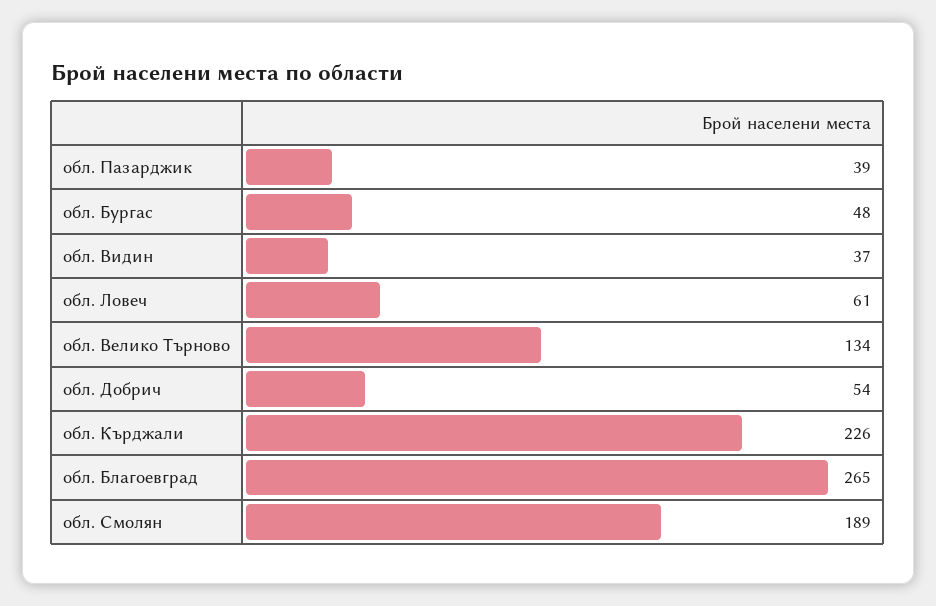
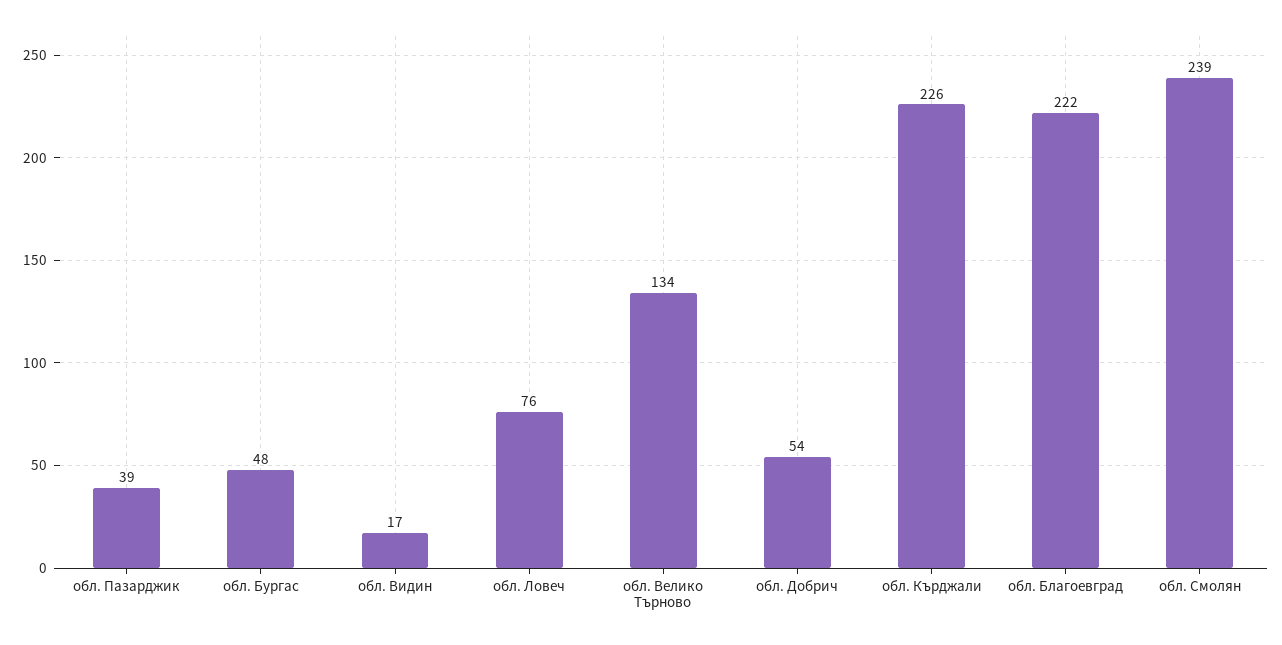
обл. Видин: 37 -> 17
обл. Ловеч: 61 -> 76
обл. Благоевград: 265 -> 222
обл. Смолян: 189 -> 239

